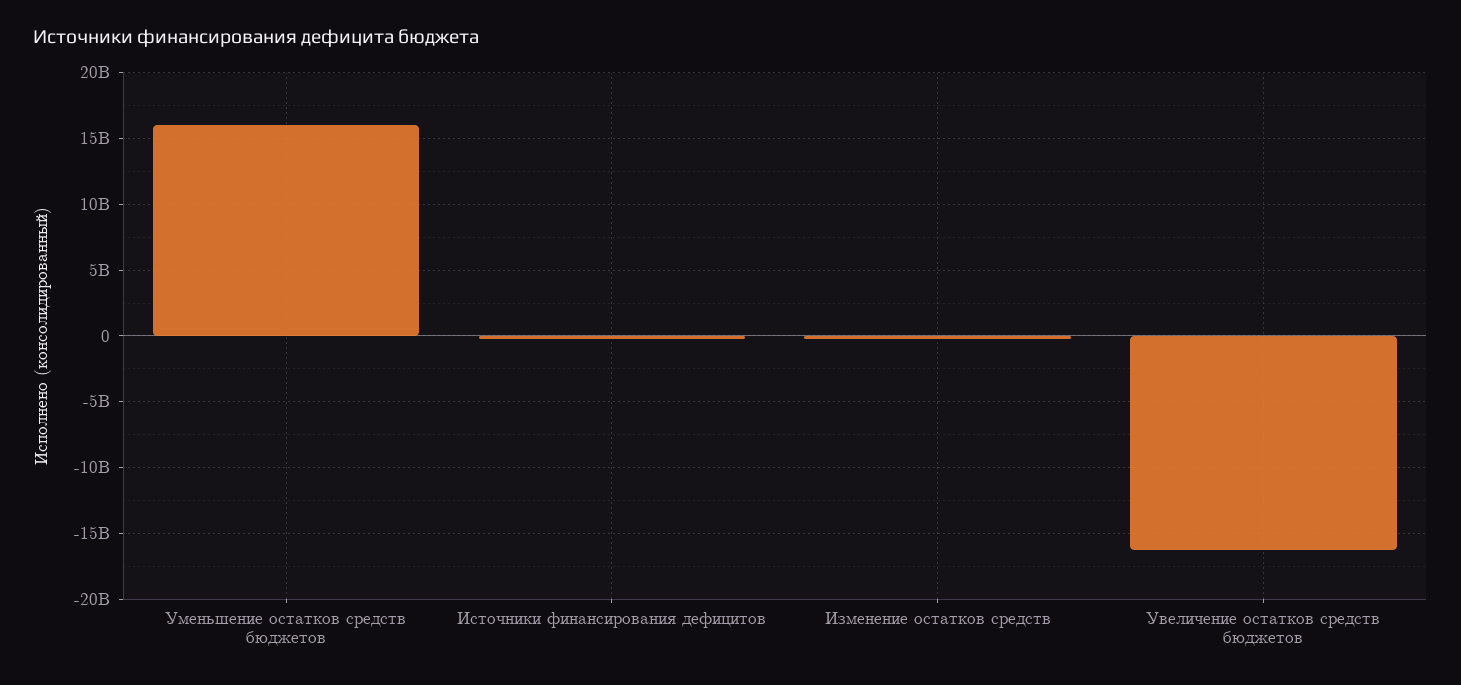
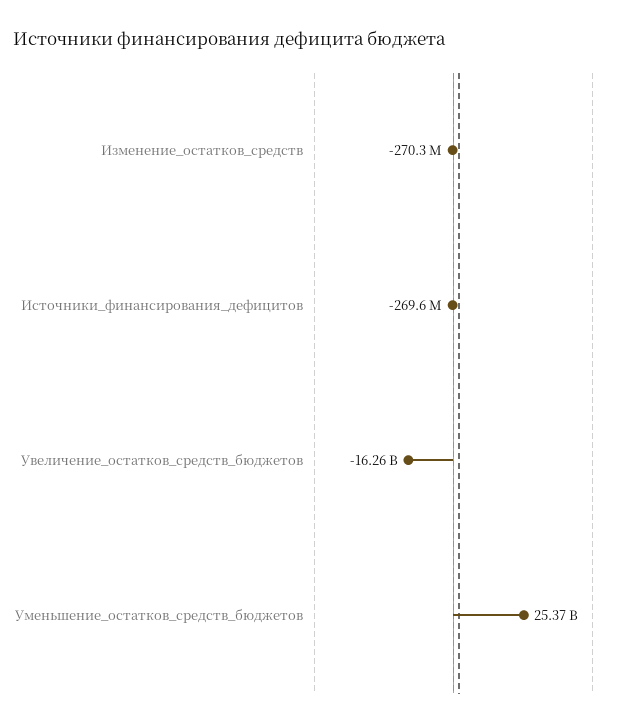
Уменьшение остатков средств бюджетов: 16000000000 -> 25370000000

